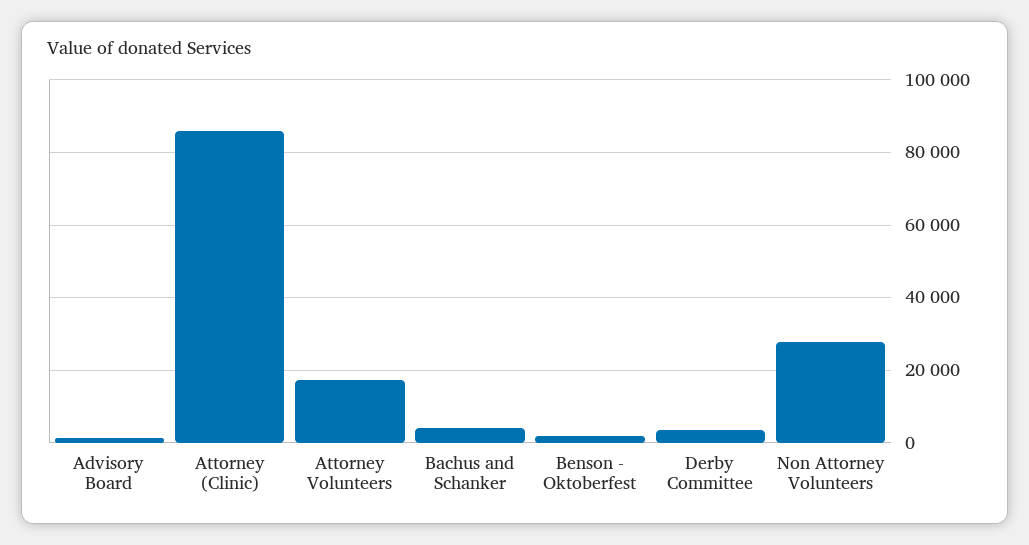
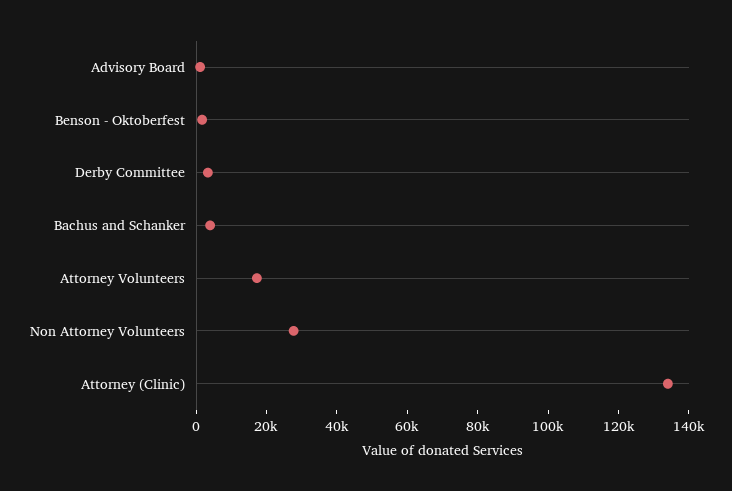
Attorney (Clinic): 86000 -> 135000

